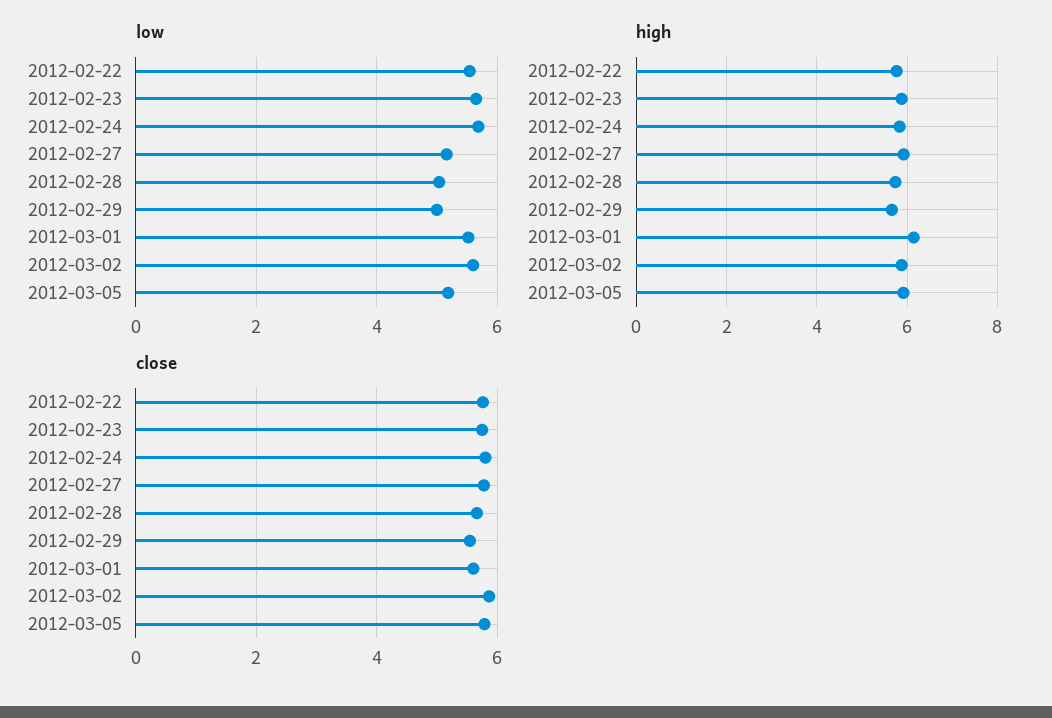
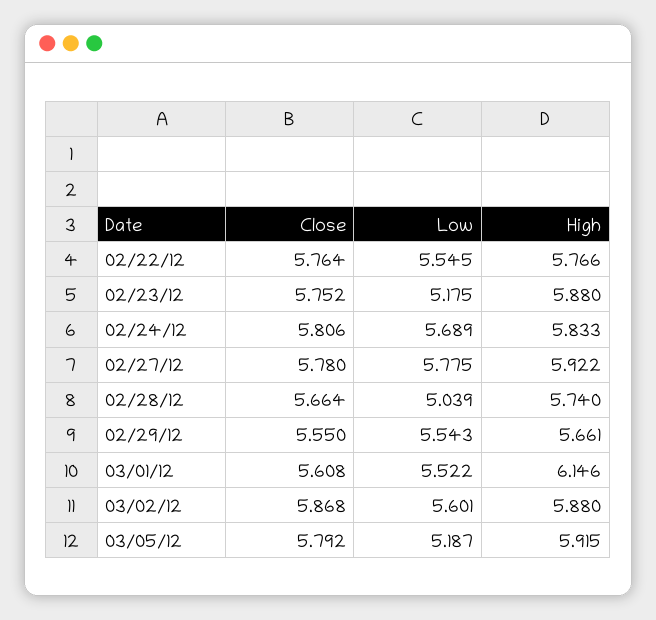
low, 2012-02-23: 5.6 -> 5.175
low, 2012-02-27: 5.2 -> 5.775
low, 2012-02-29: 5 -> 5.543

